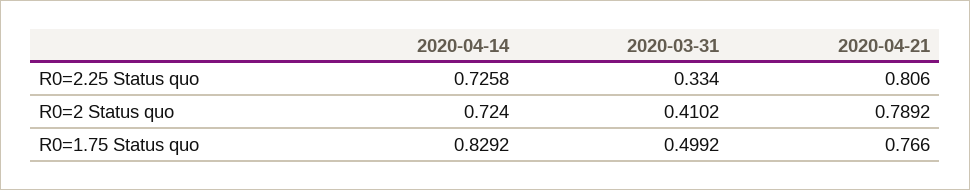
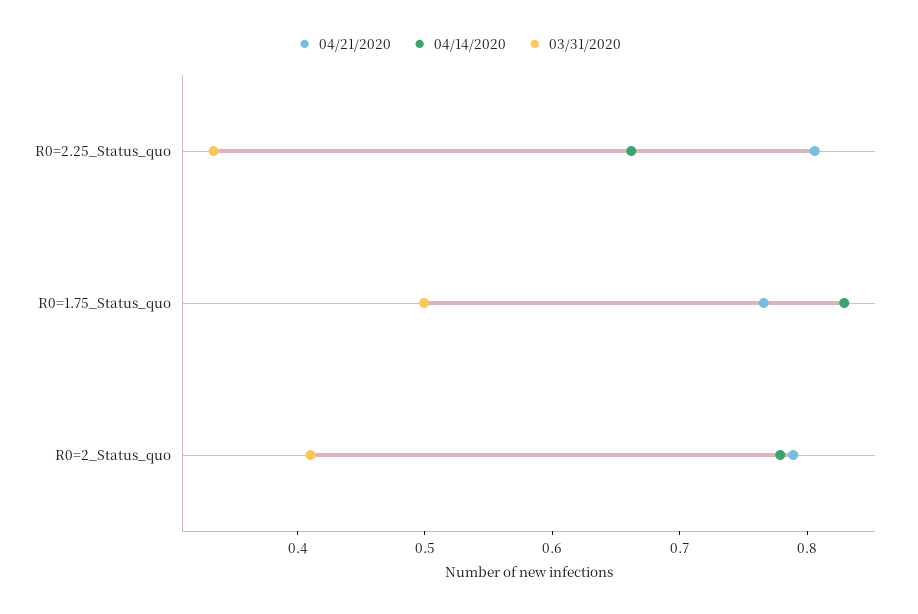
2020-04-14, R0=2.25 Status quo: 0.7258 -> 0.66
2020-04-14, R0=2 Status quo: 0.724 -> 0.78

